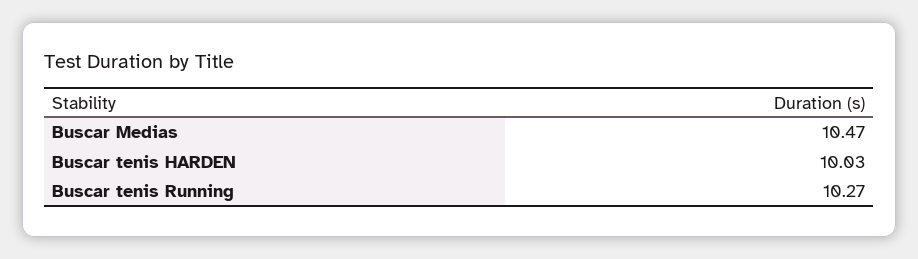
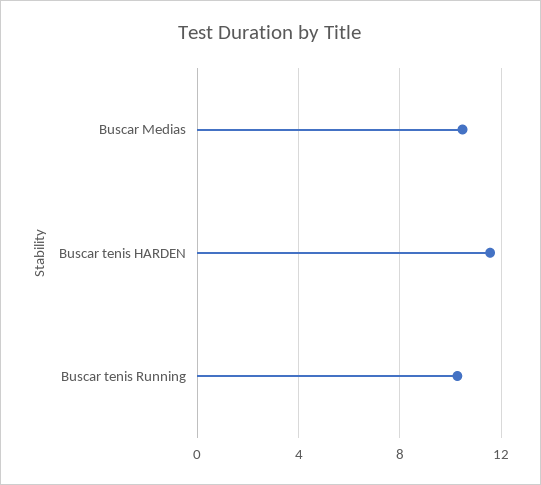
Buscar tenis HARDEN: 10.03 -> 11.5

